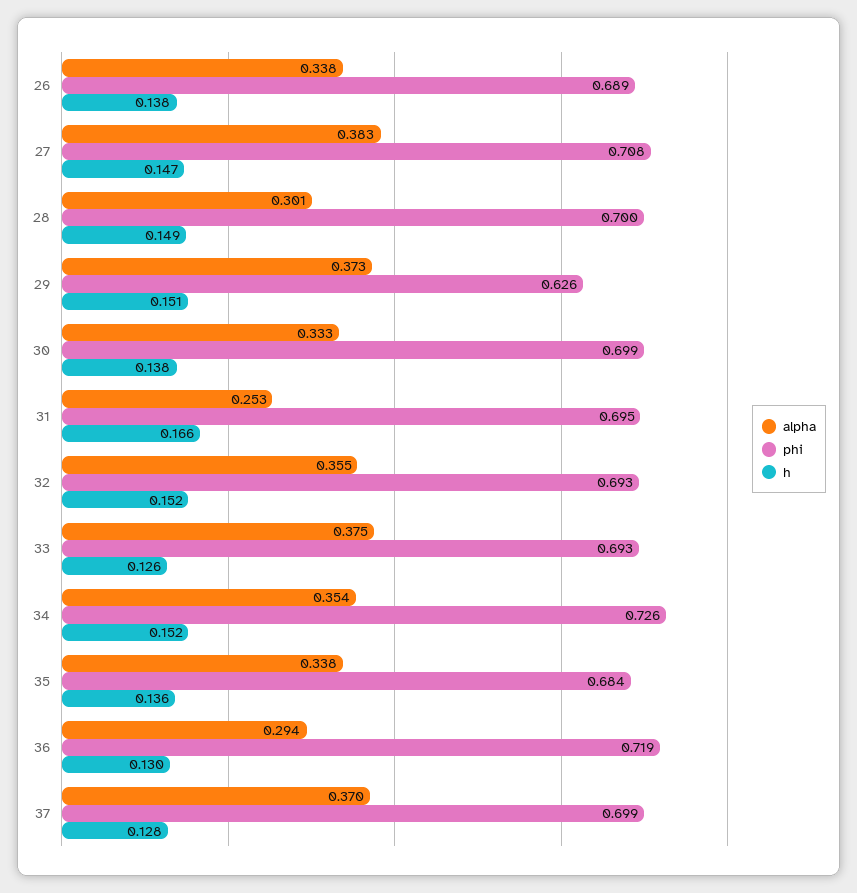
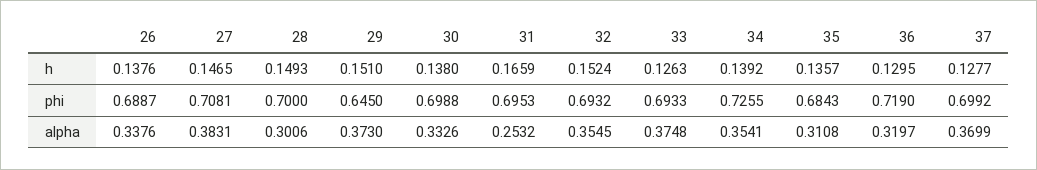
phi, 29: 0.626 -> 0.645
h, 34: 0.152 -> 0.1392
alpha, 35: 0.338 -> 0.3108
alpha, 36: 0.294 -> 0.3197

